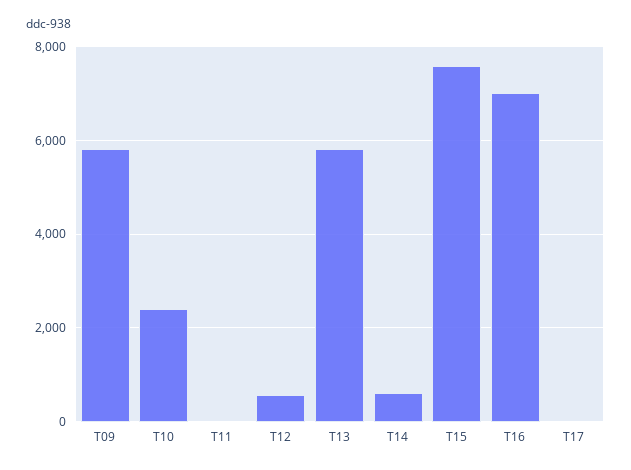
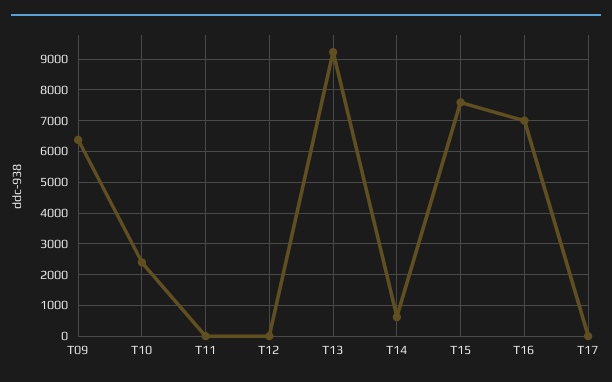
T09: 5800 -> 6400
T12: 600 -> 0
T13: 5800 -> 9200

